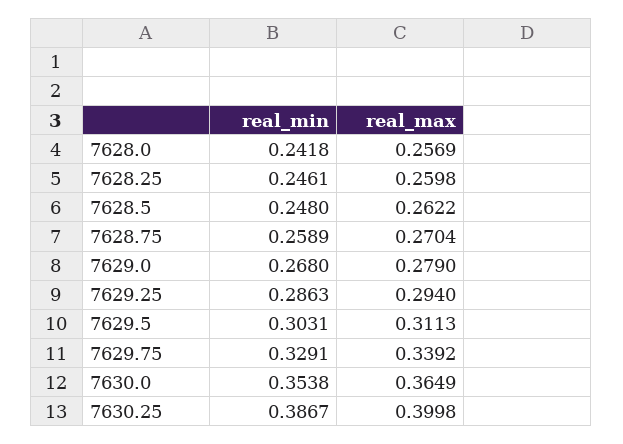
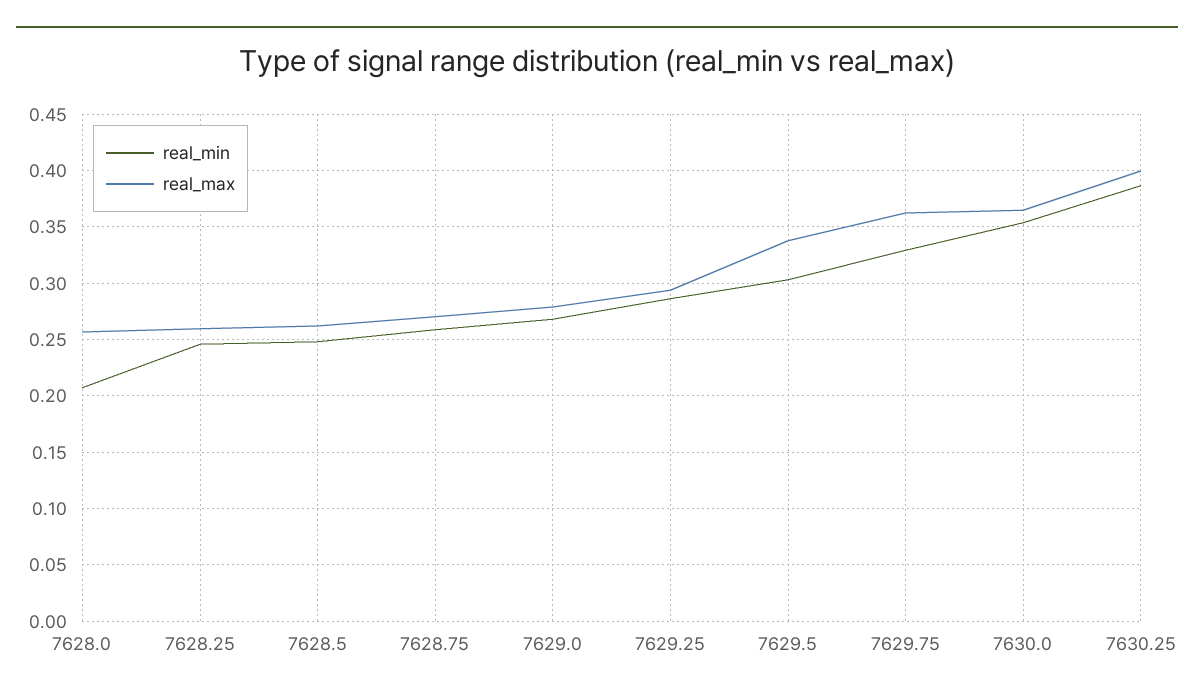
real_min, 7628.0: 0.2418 -> 0.21
real_max, 7629.5: 0.3113 -> 0.34
real_max, 7629.75: 0.3392 -> 0.36

